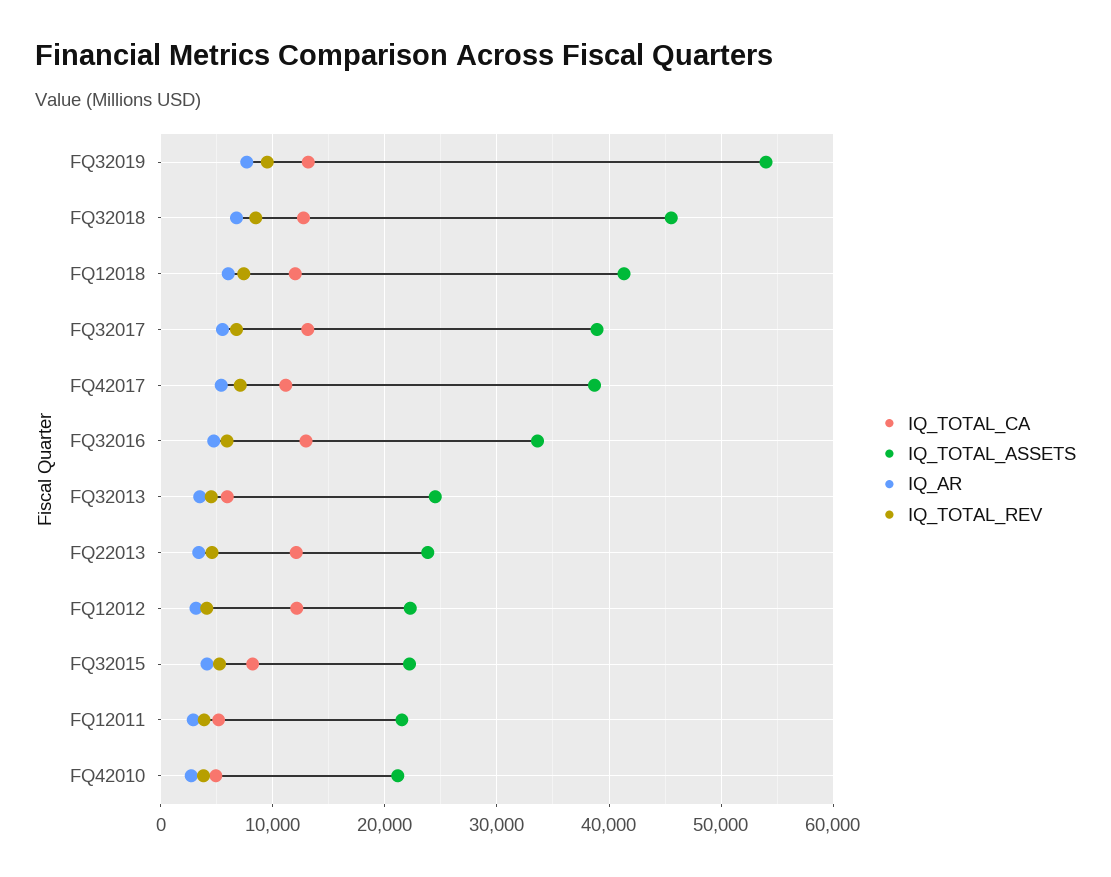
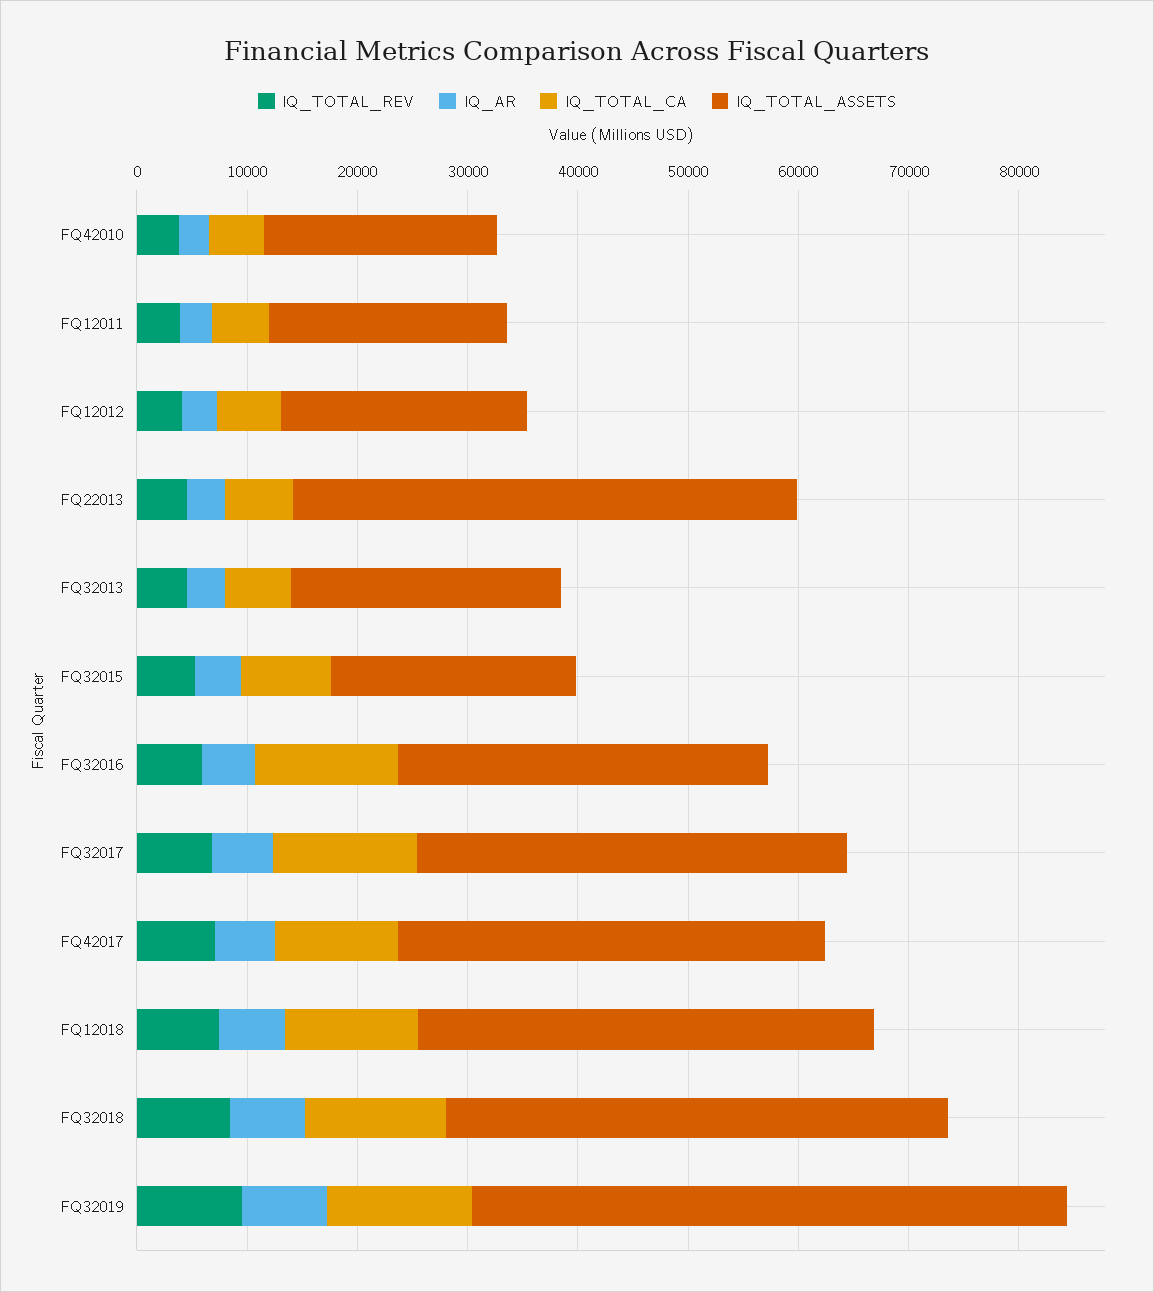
IQ_TOTAL_CA, FQ22013: 12000 -> 6000
IQ_TOTAL_ASSETS, FQ22013: 24000 -> 46000
IQ_TOTAL_CA, FQ12012: 12000 -> 6000

